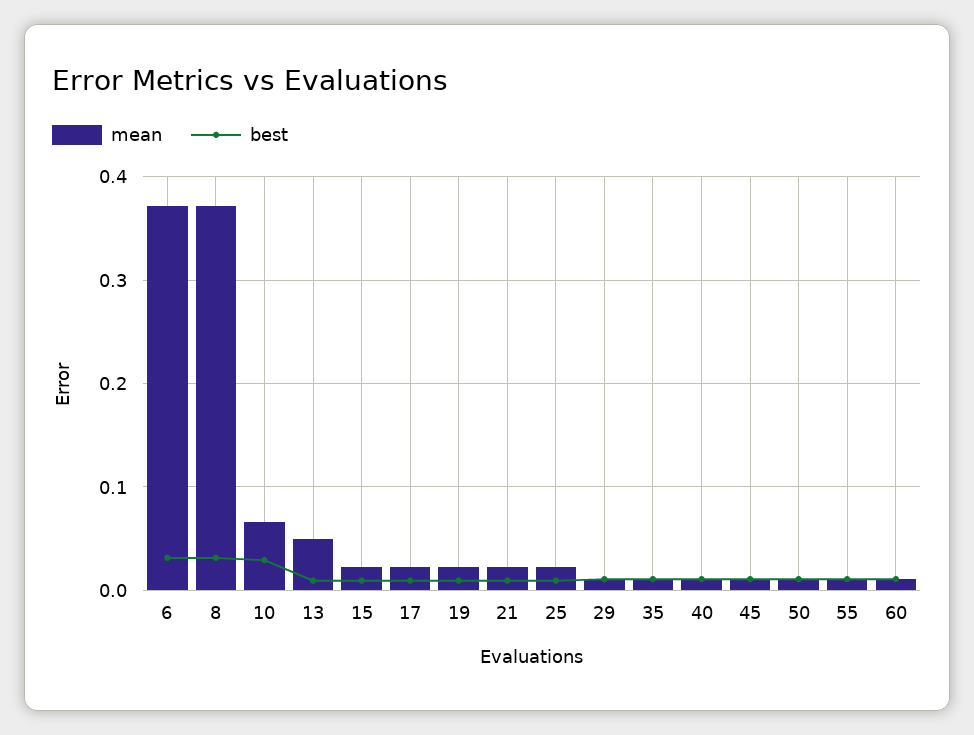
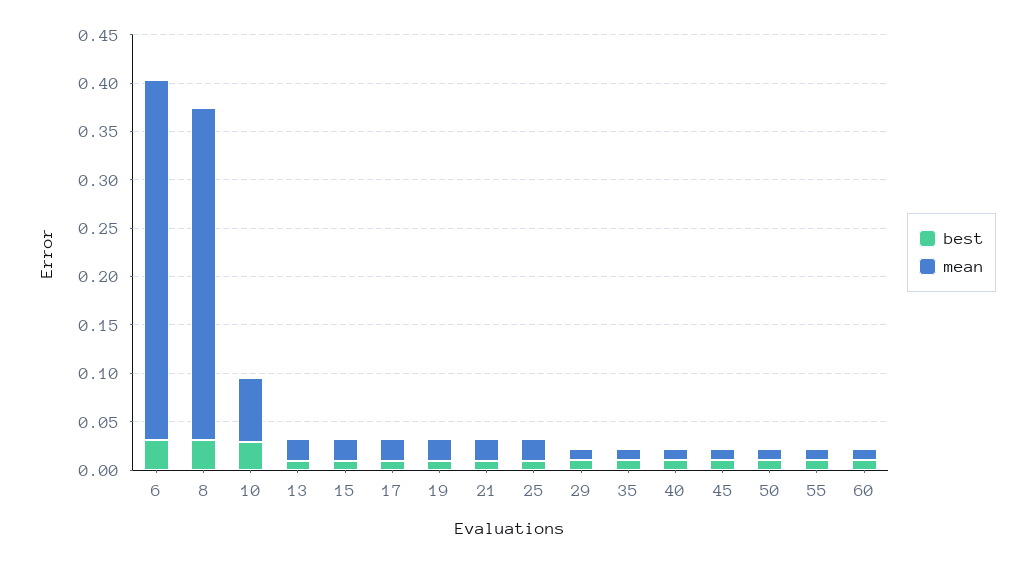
mean, 8: 0.37 -> 0.34
mean, 13: 0.05 -> 0.02

